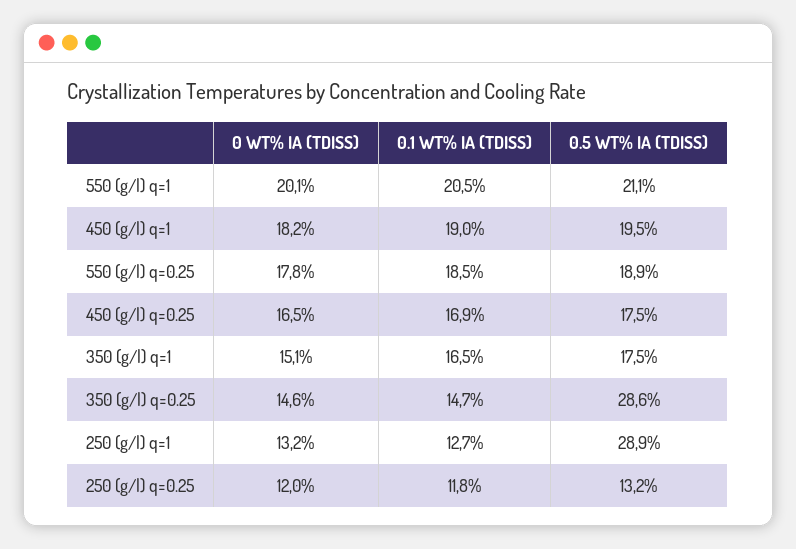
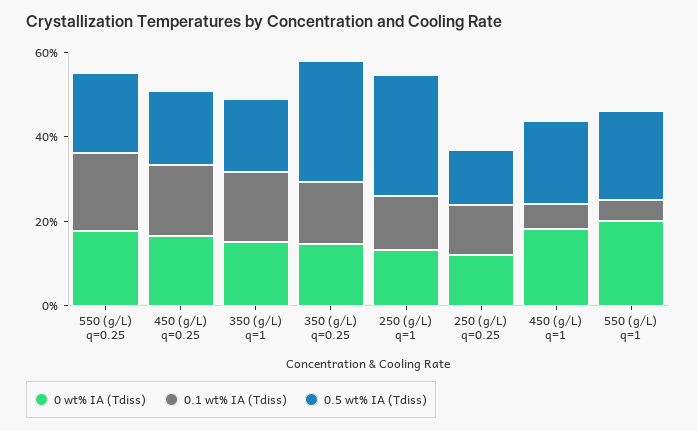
0.1 WT% IA (TDISS), 550 (g/l) q=1: 20.5 -> 5
0.1 WT% IA (TDISS), 450 (g/l) q=1: 19 -> 5

